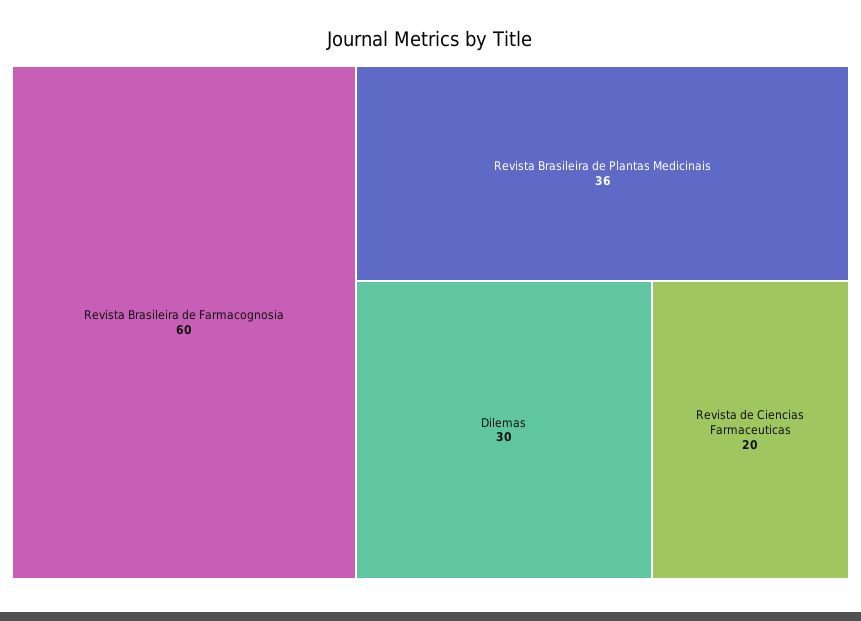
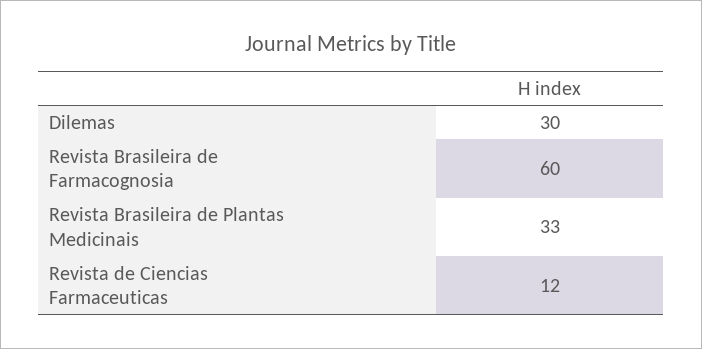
Revista Brasileira de Plantas Medicinais: 36 -> 33
Revista de Ciencias Farmaceuticas: 20 -> 12

